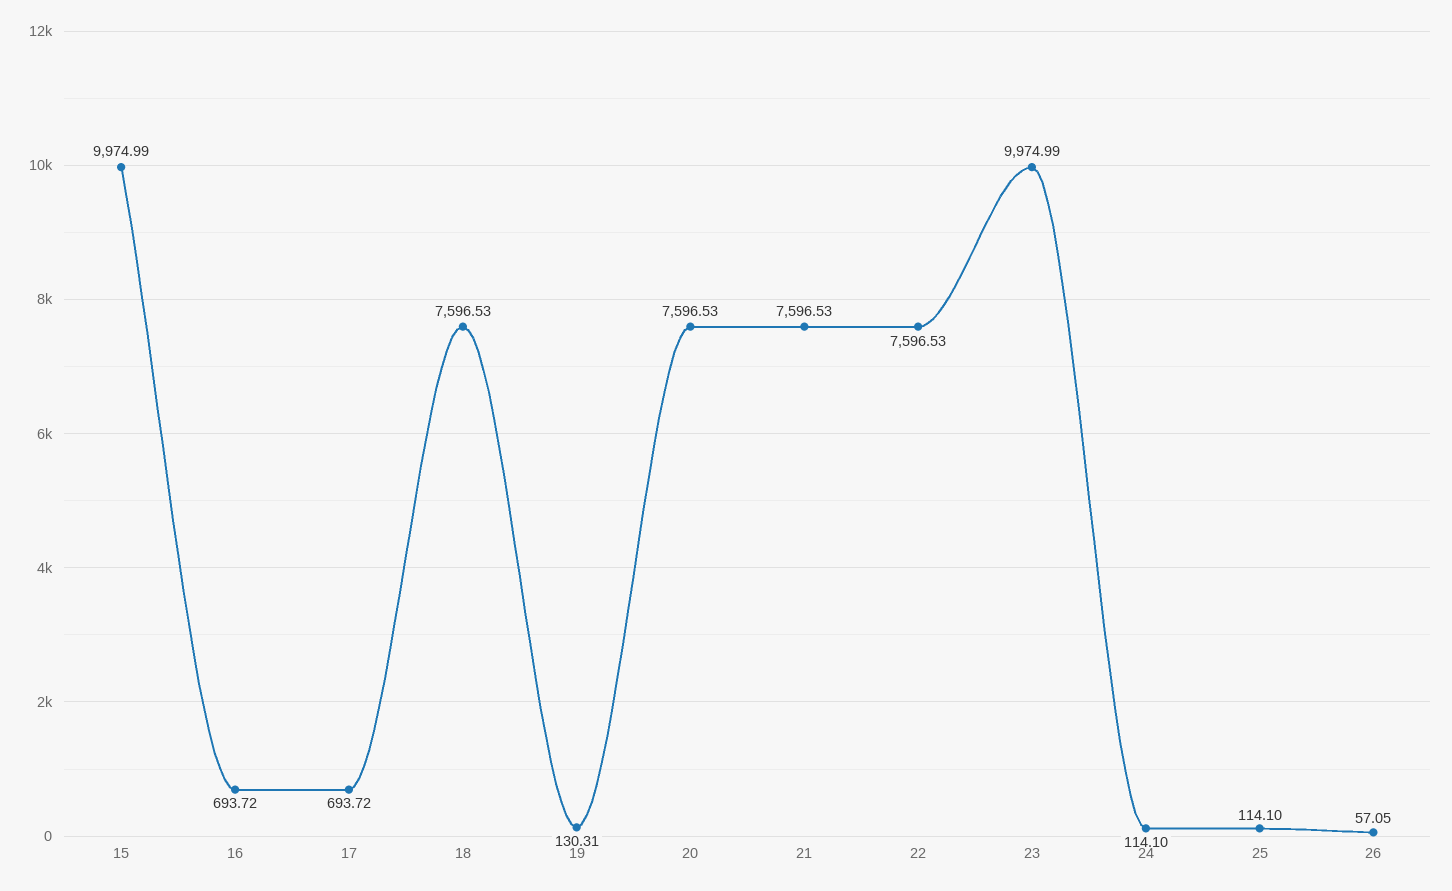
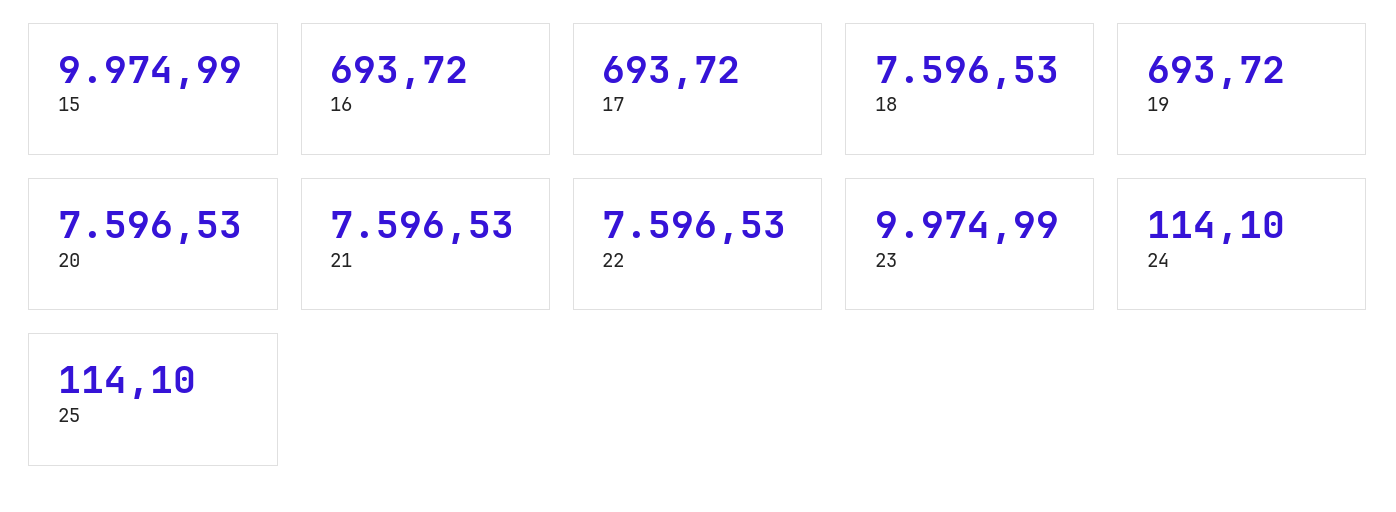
19: 130.31 -> 693.72
26: 57.05 -> none

